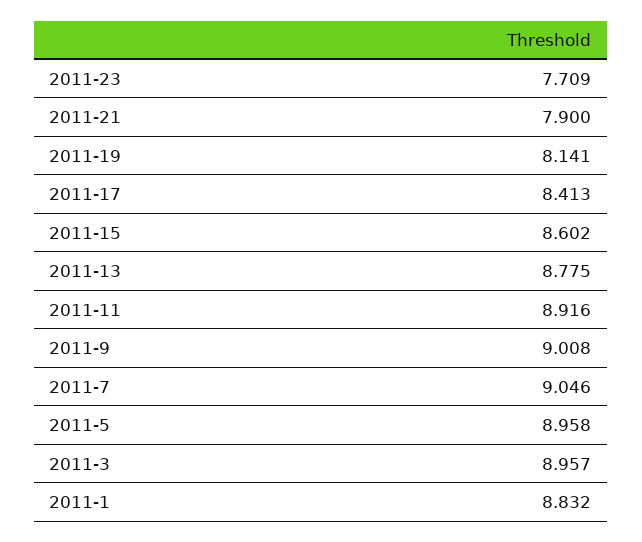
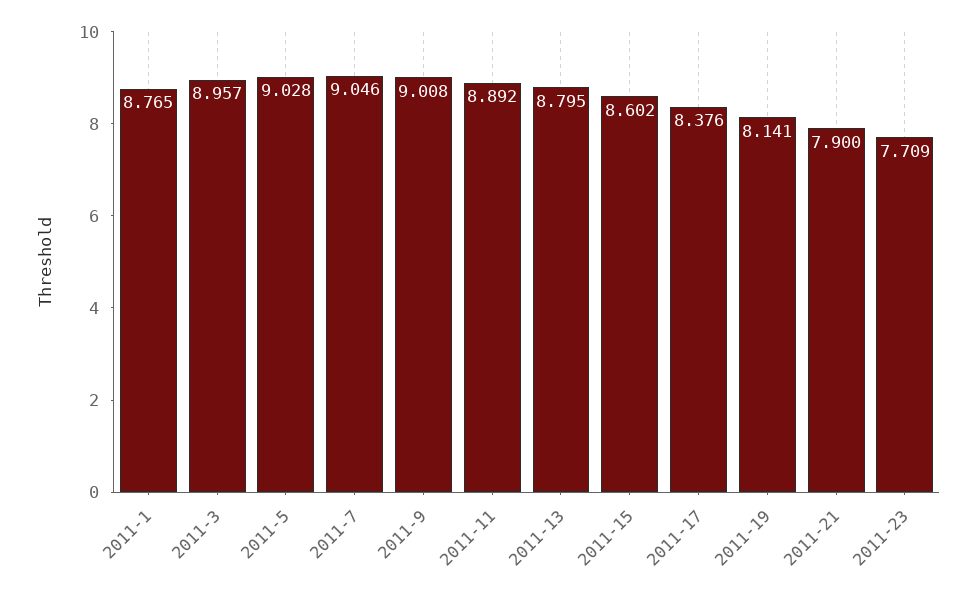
2011-17: 8.413 -> 8.376
2011-13: 8.775 -> 8.795
2011-11: 8.916 -> 8.892
2011-5: 8.958 -> 9.028
2011-1: 8.832 -> 8.765

